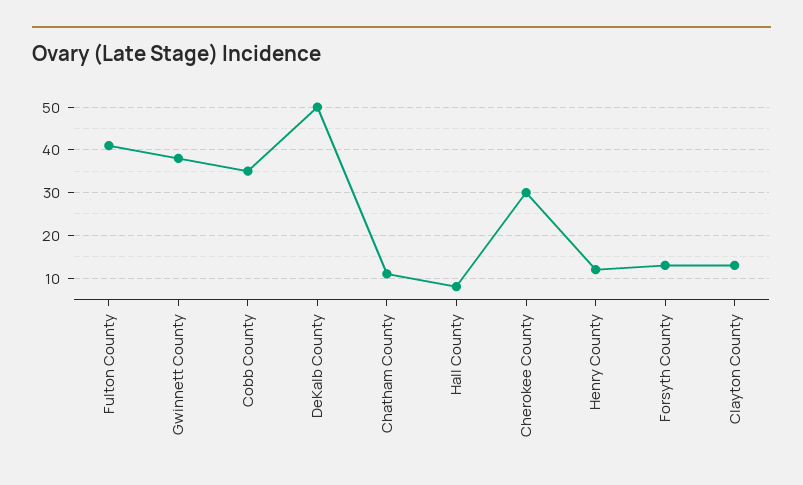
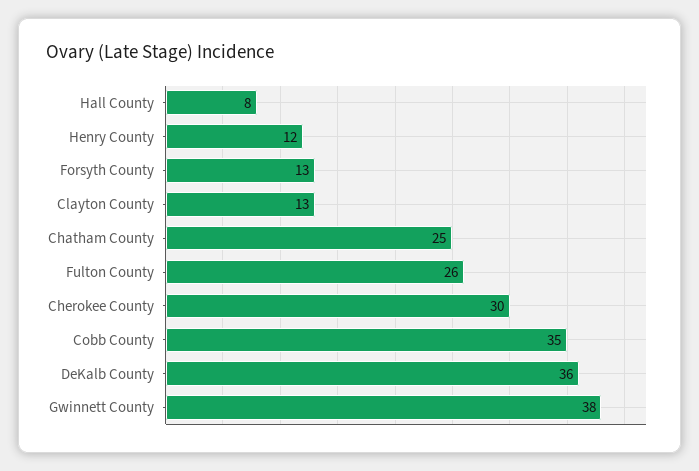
Fulton County: 40 -> 26
DeKalb County: 50 -> 36
Chatham County: 10 -> 25

